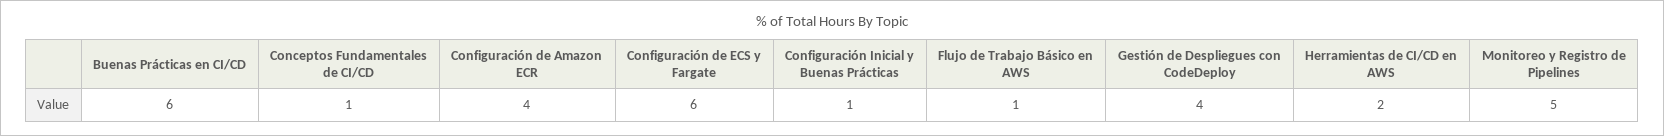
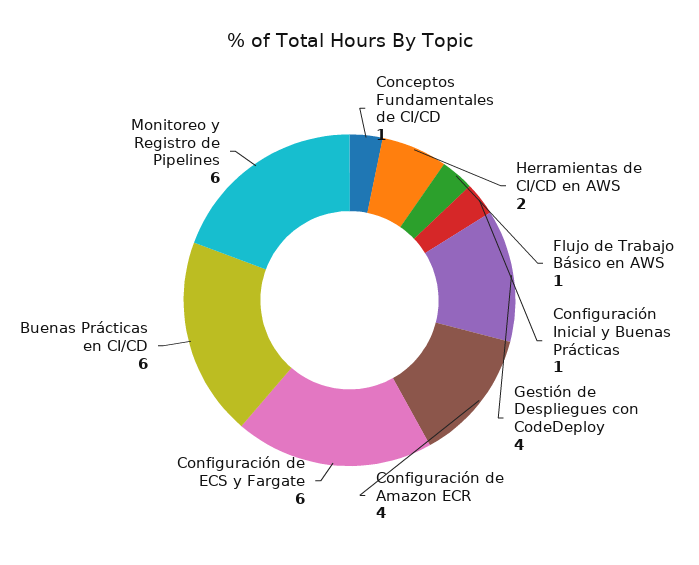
Monitoreo y Registro de Pipelines: 5 -> 6

